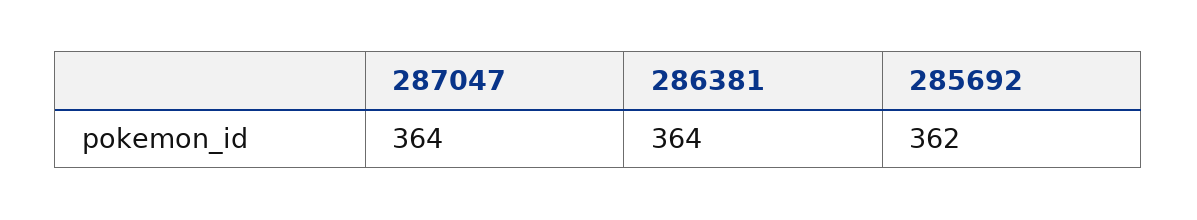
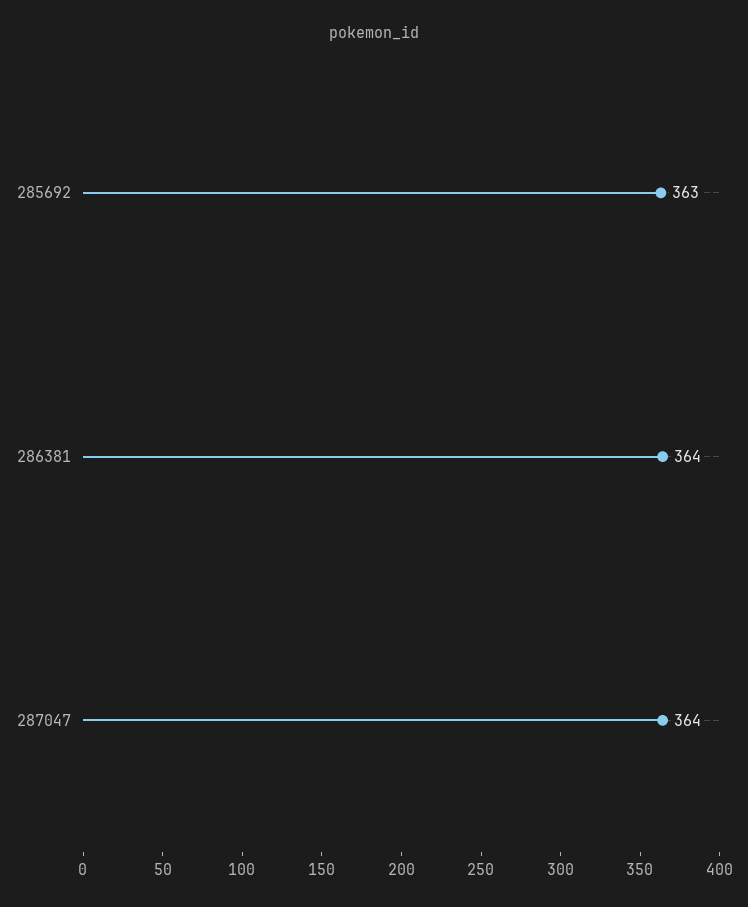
285692: 362 -> 363

